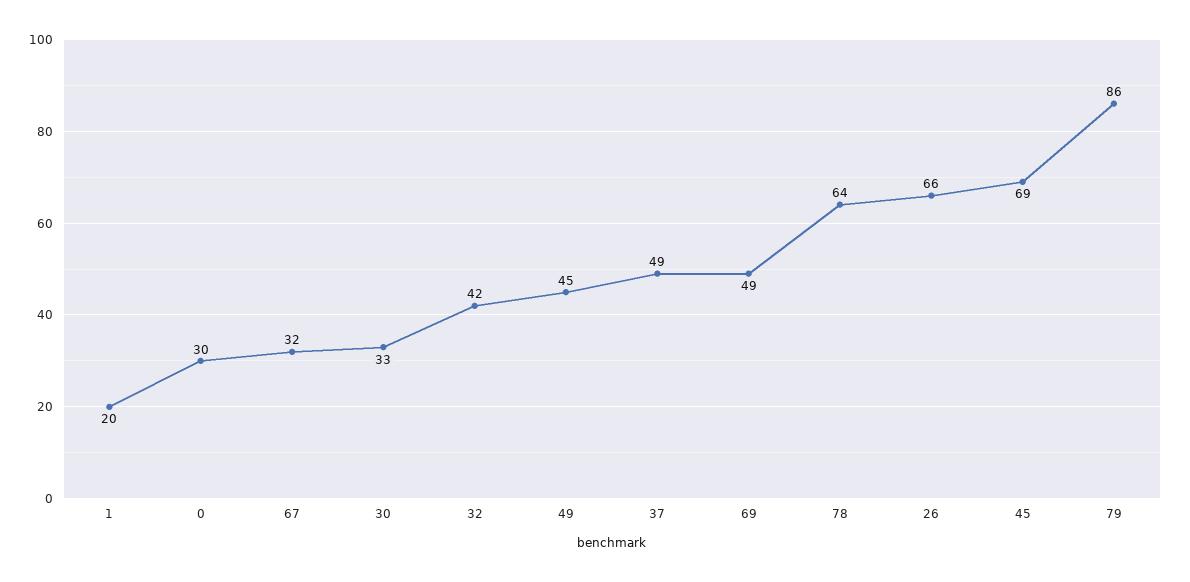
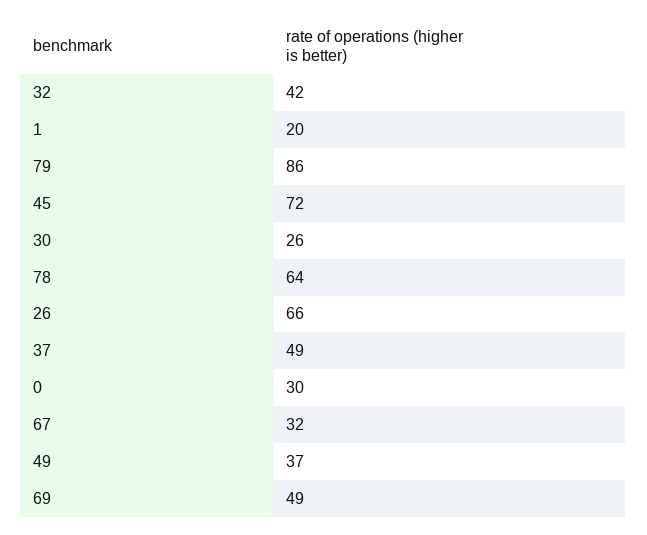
30: 33 -> 26
49: 45 -> 37
45: 69 -> 72

